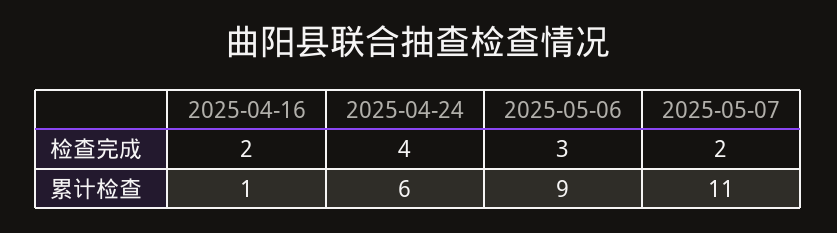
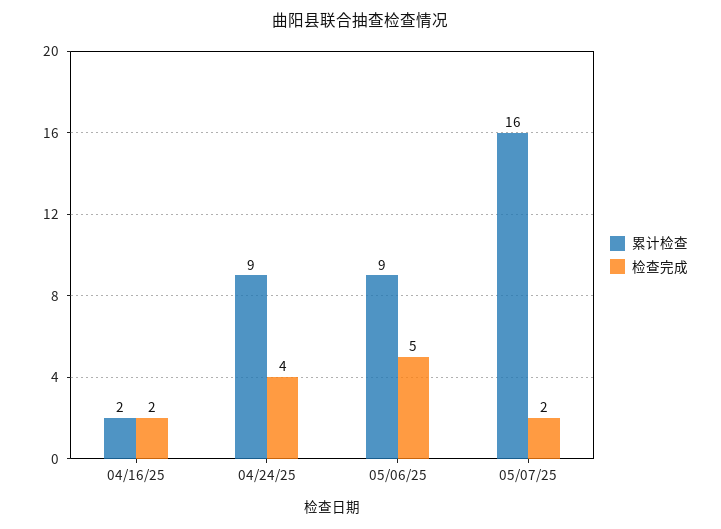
检查完成, 2025-05-06: 3 -> 5
累计检查, 2025-04-16: 1 -> 2
累计检查, 2025-04-24: 6 -> 9
累计检查, 2025-05-07: 11 -> 16

